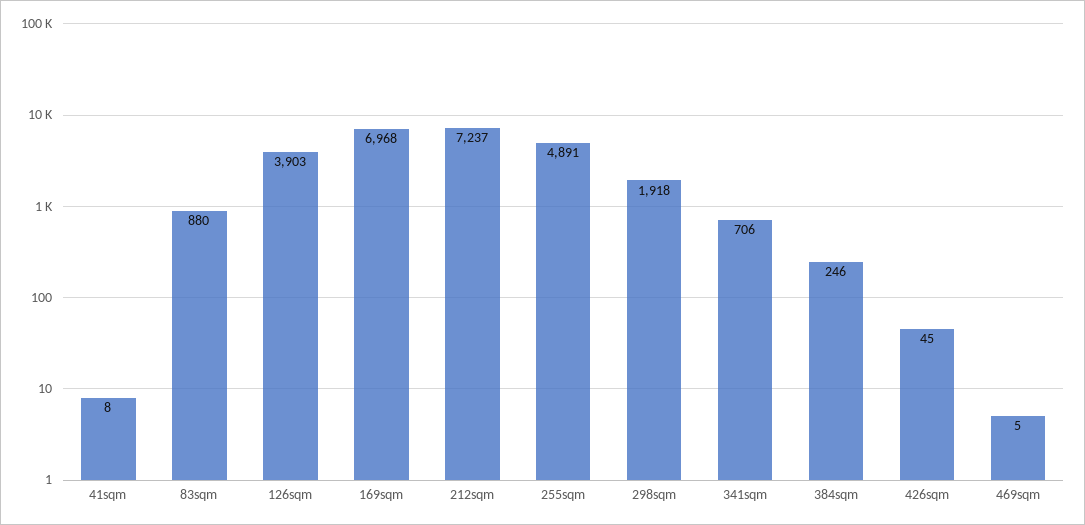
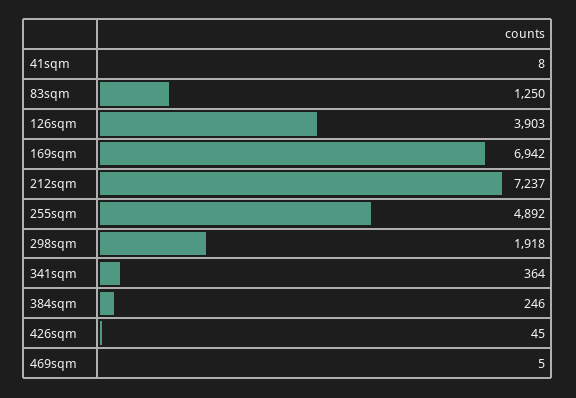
83sqm: 880 -> 1250
169sqm: 6968 -> 6942
255sqm: 4891 -> 4892
341sqm: 706 -> 364

